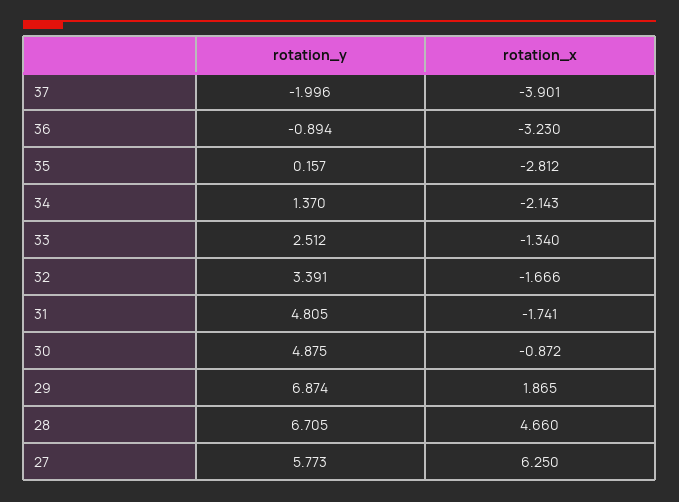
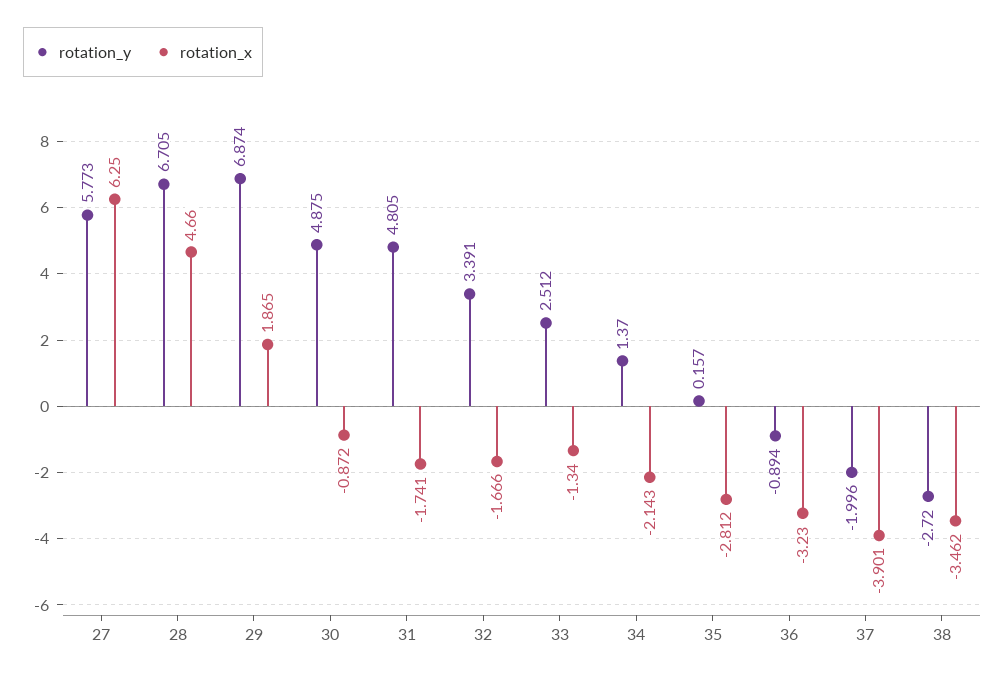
rotation_y, 38: none -> -2.72
rotation_x, 38: none -> -3.462

